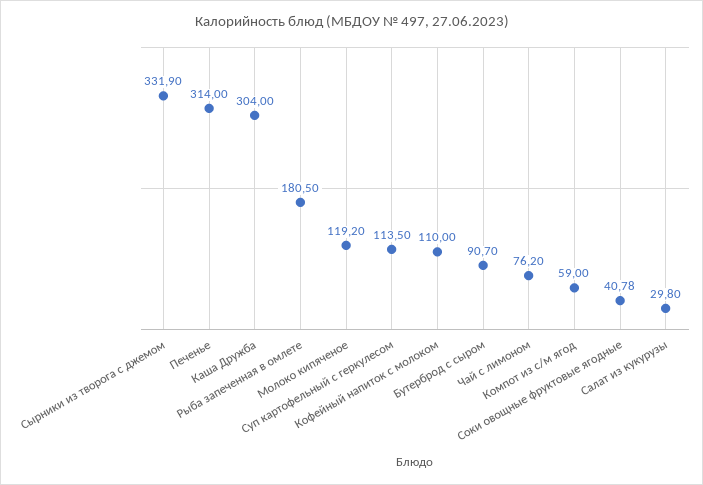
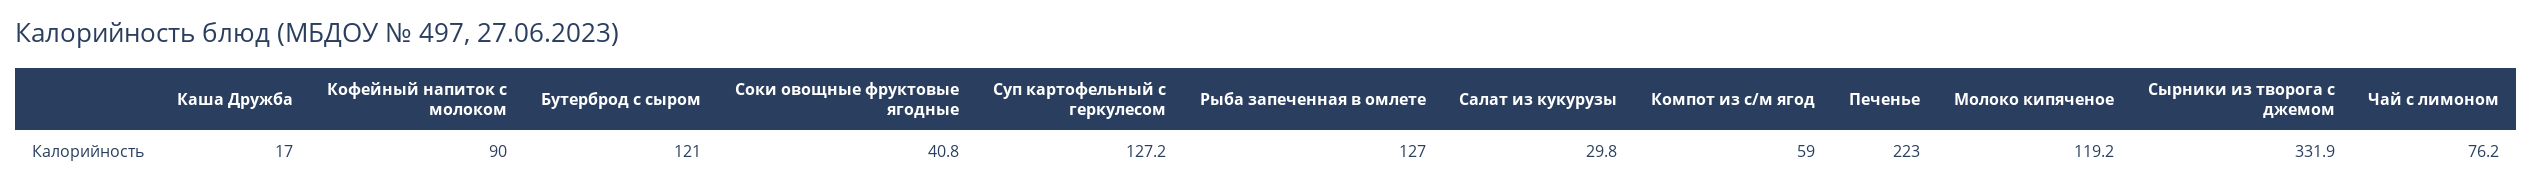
Печенье: 314 -> 223
Каша Дружба: 304 -> 17
Рыба запеченная в омлете: 180.5 -> 127
Суп картофельный с геркулесом: 113.5 -> 127.2
Кофейный напиток с молоком: 110 -> 90
Бутерброд с сыром: 90.7 -> 121
Соки овощные фруктовые ягодные: 40.78 -> 40.8

